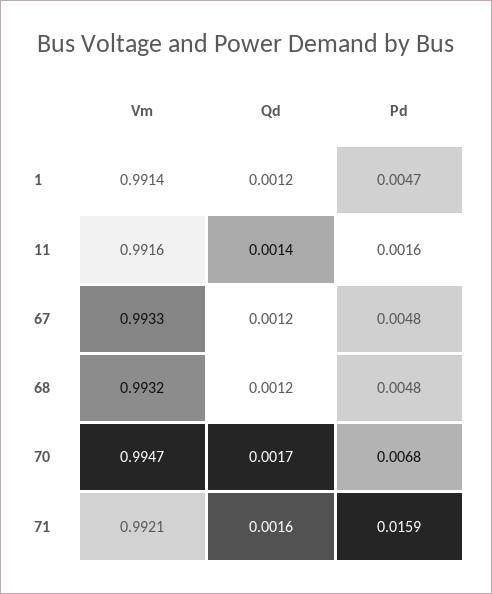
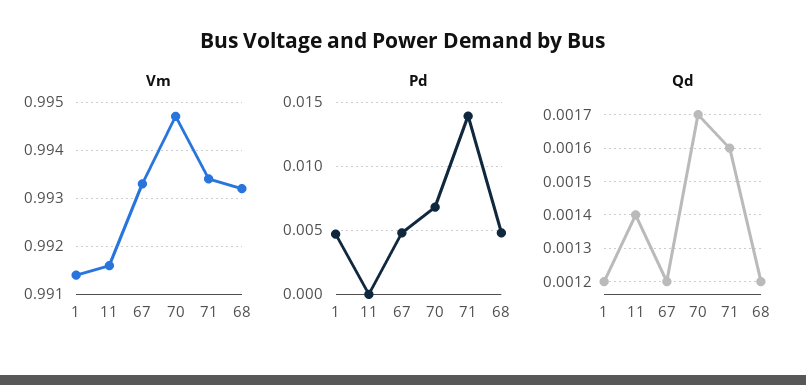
Pd, 11: 0.0016 -> 0
Vm, 71: 0.9921 -> 0.9935
Pd, 71: 0.0159 -> 0.014

